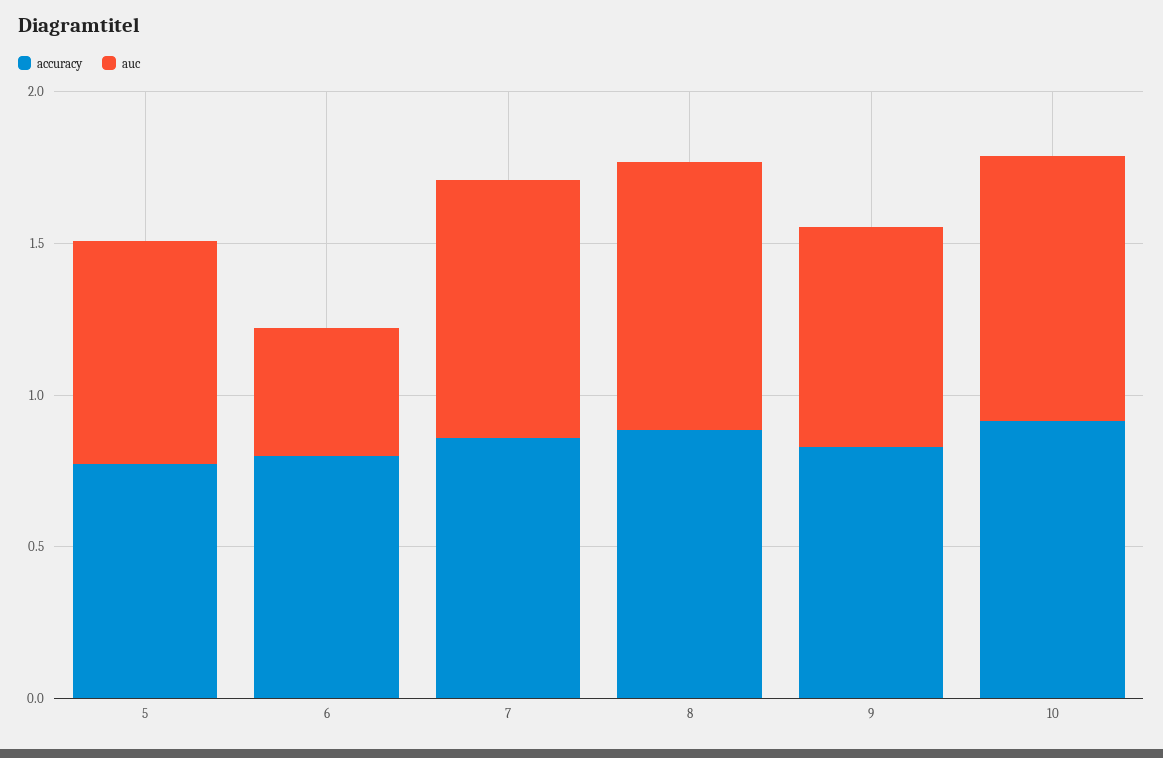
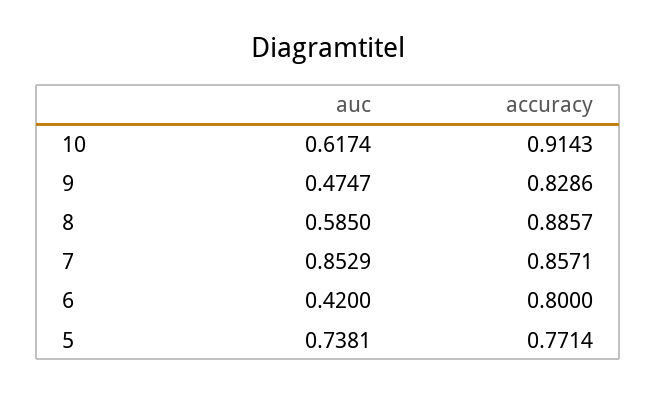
auc, 8: 0.9 -> 0.585
auc, 9: 0.7 -> 0.4747
auc, 10: 0.9 -> 0.6174

